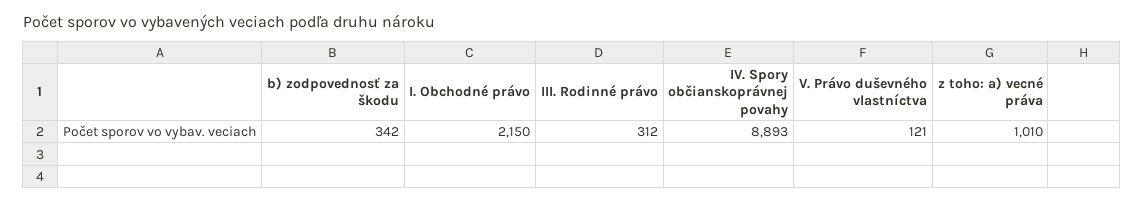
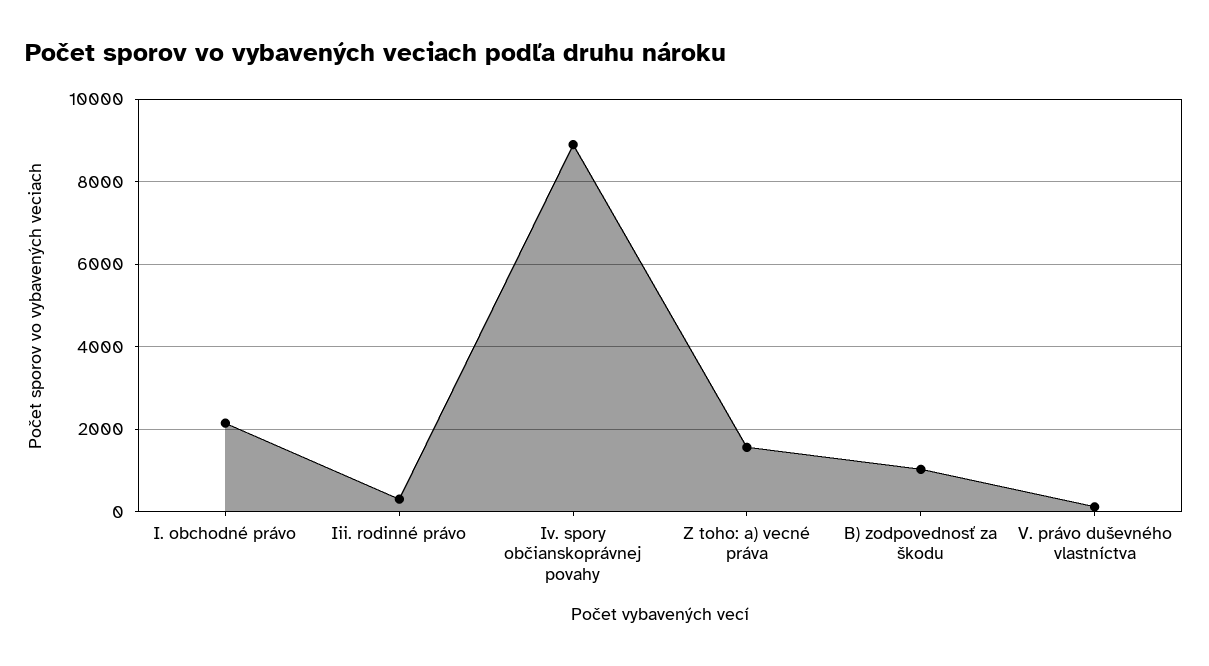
b) zodpovednosť za škodu: 342 -> 1000
z toho: a) vecné práva: 1010 -> 1600

